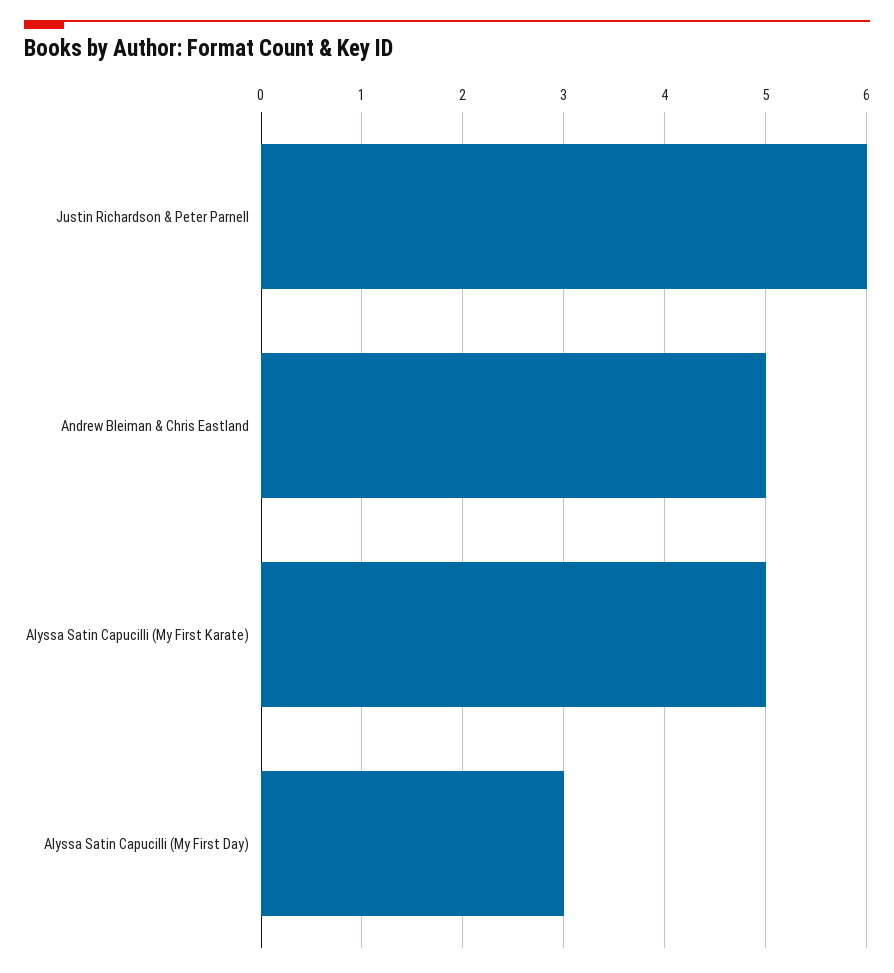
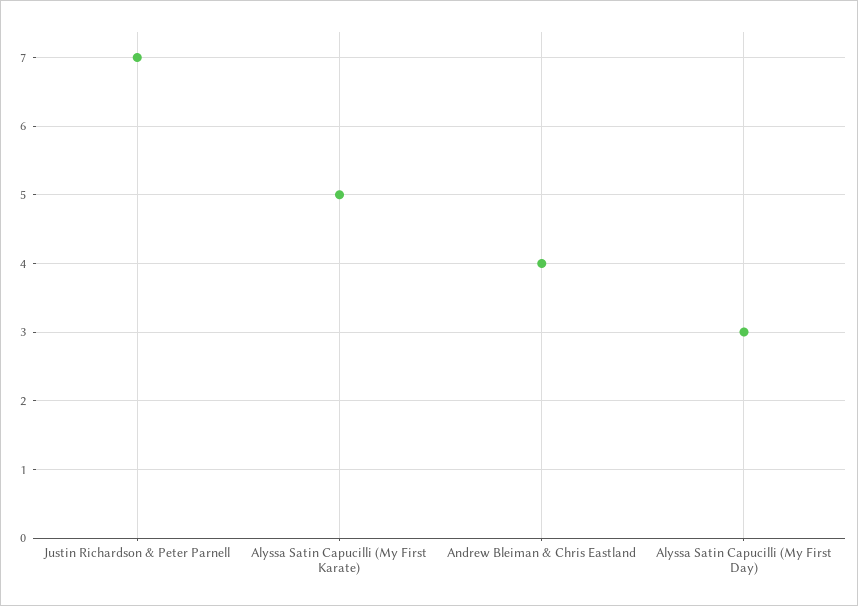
Justin Richardson & Peter Parnell: 6 -> 7
Andrew Bleiman & Chris Eastland: 5 -> 4

